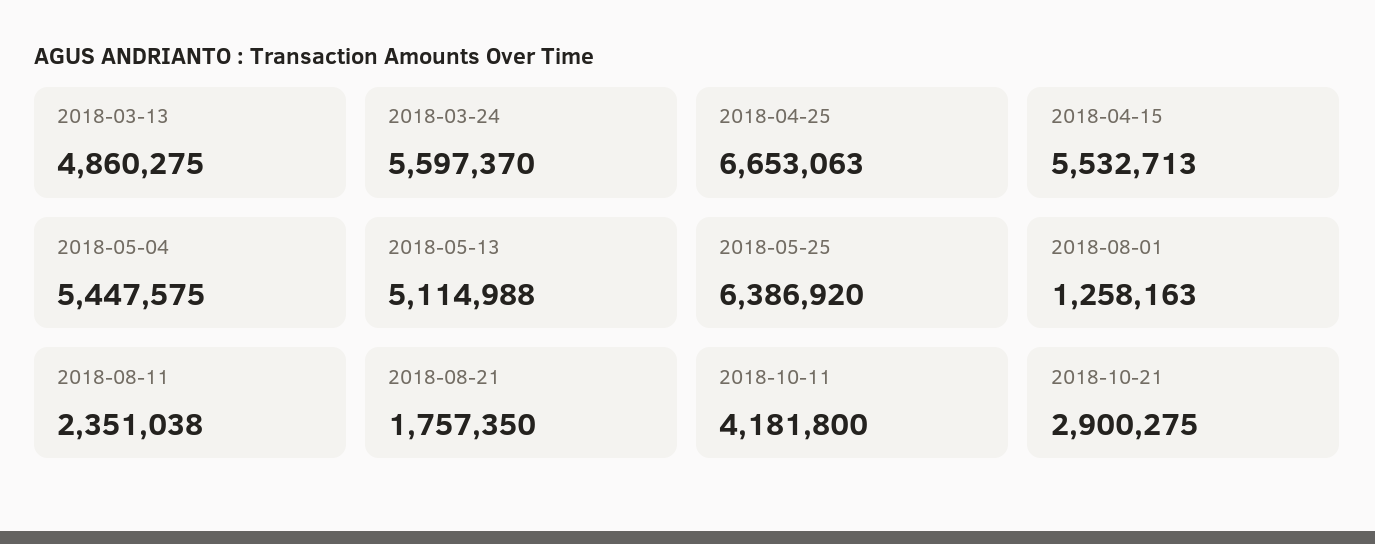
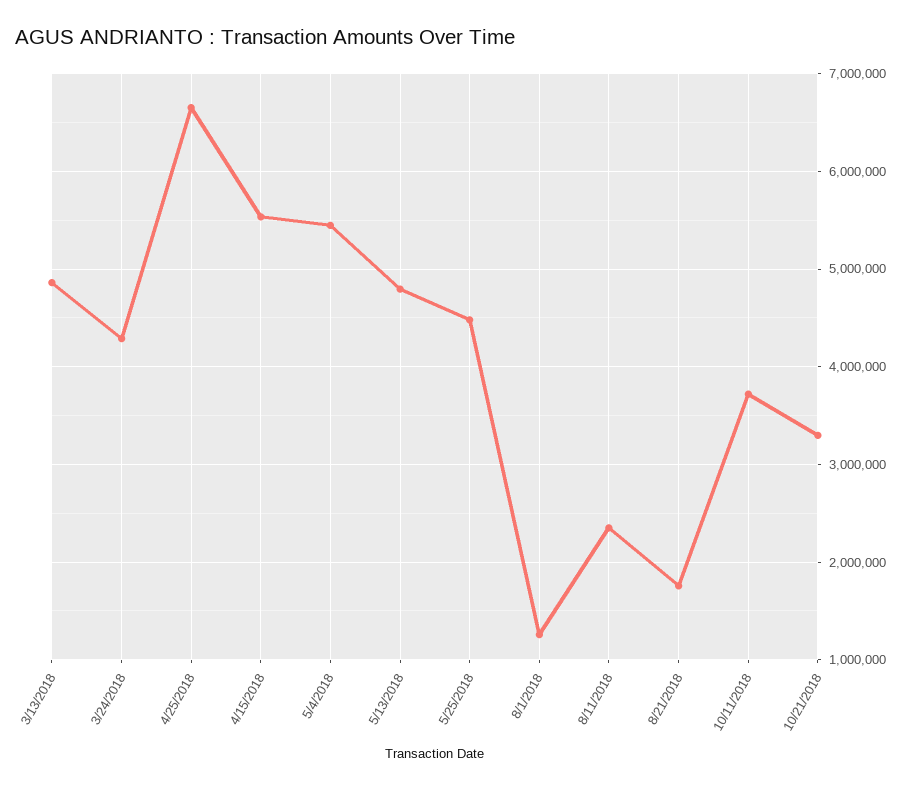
2018-03-24: 5597370 -> 4300000
2018-05-13: 5114988 -> 4800000
2018-05-25: 6386920 -> 4500000
2018-10-11: 4181800 -> 3700000
2018-10-21: 2900275 -> 3300000

